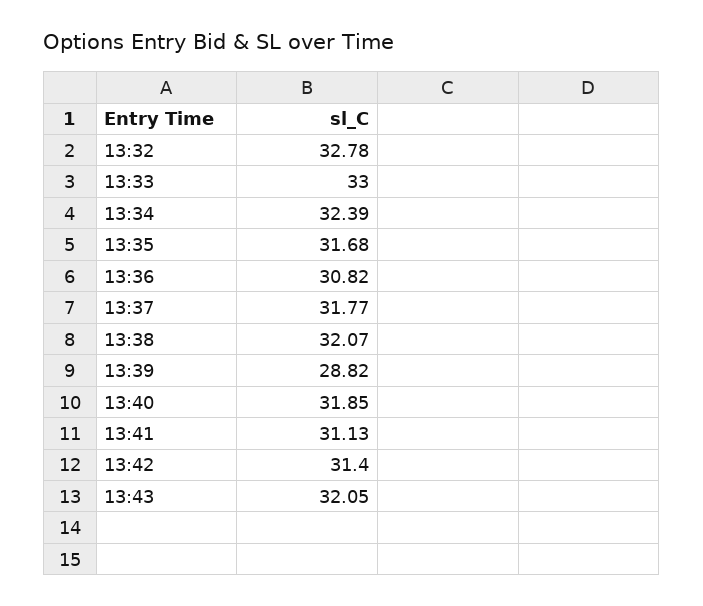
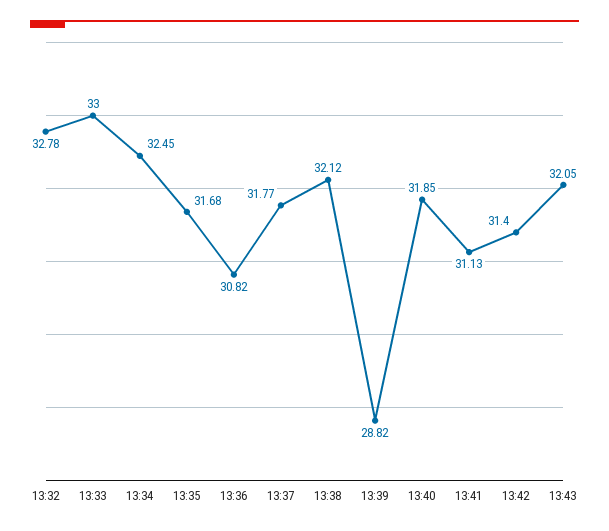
13:34: 32.39 -> 32.45
13:38: 32.07 -> 32.12

